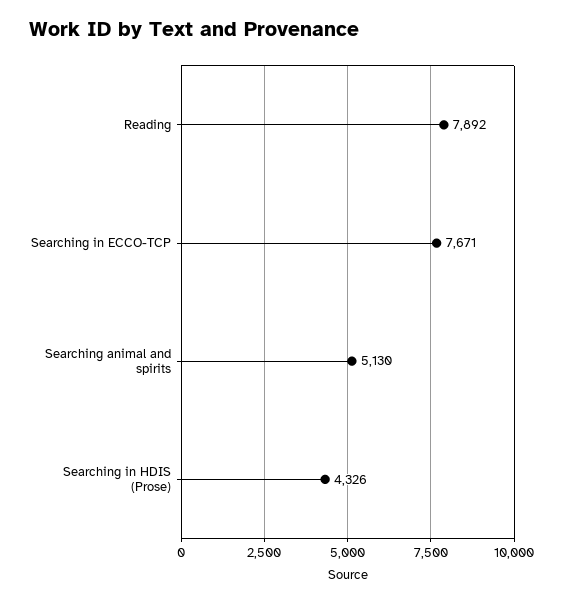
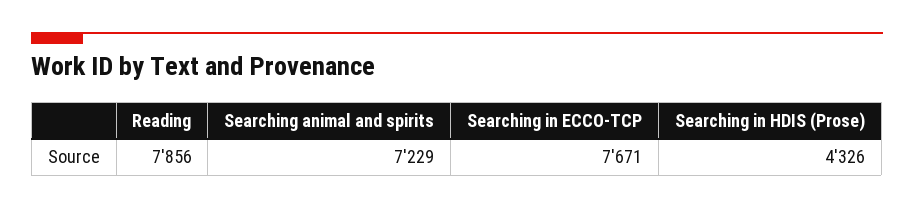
Reading: 7892 -> 7856
Searching animal and spirits: 5130 -> 7229

